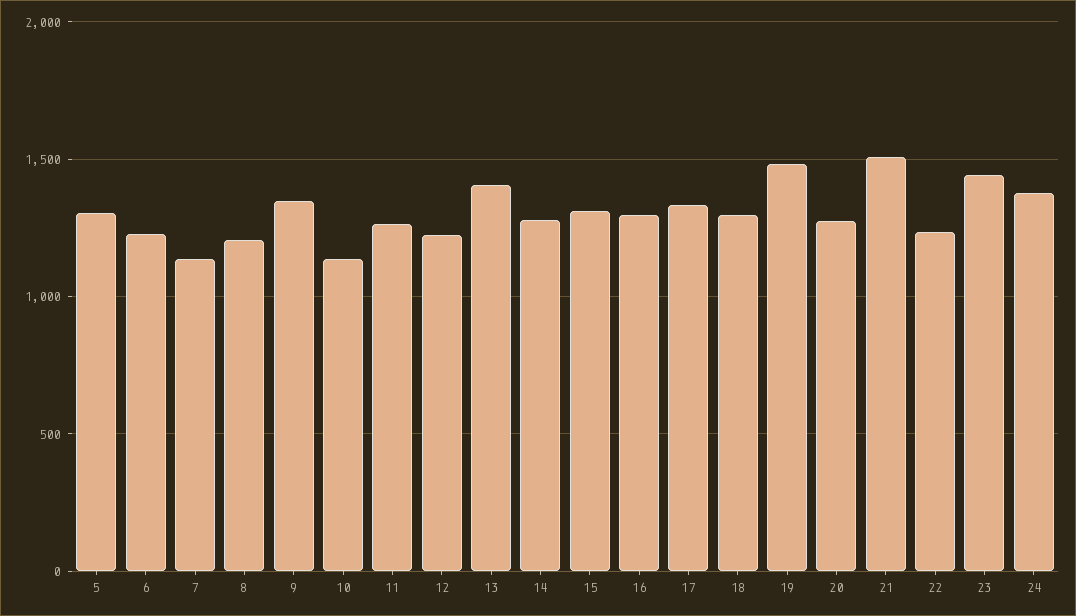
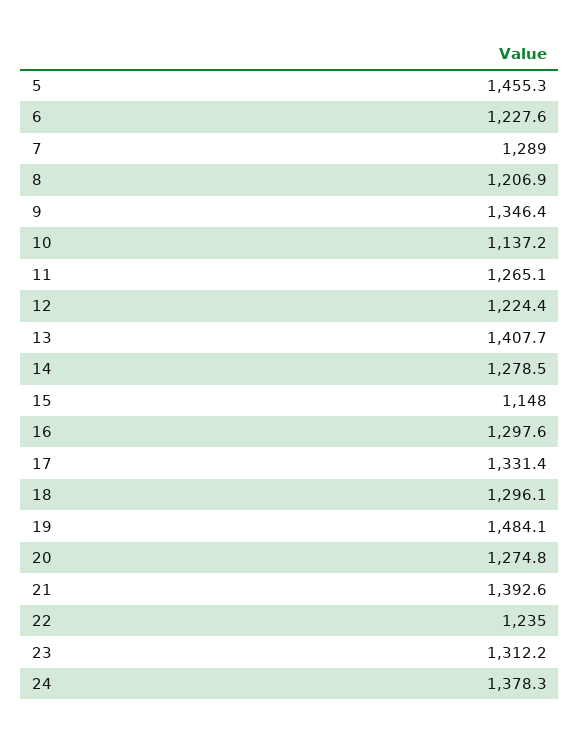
5: 1300 -> 1455.3
7: 1150 -> 1289
15: 1300 -> 1148
21: 1500 -> 1392.6
23: 1450 -> 1312.2

